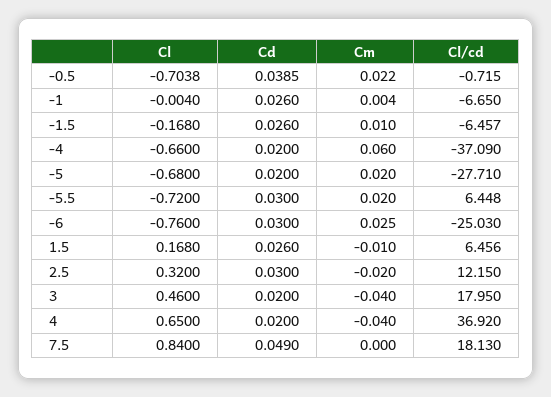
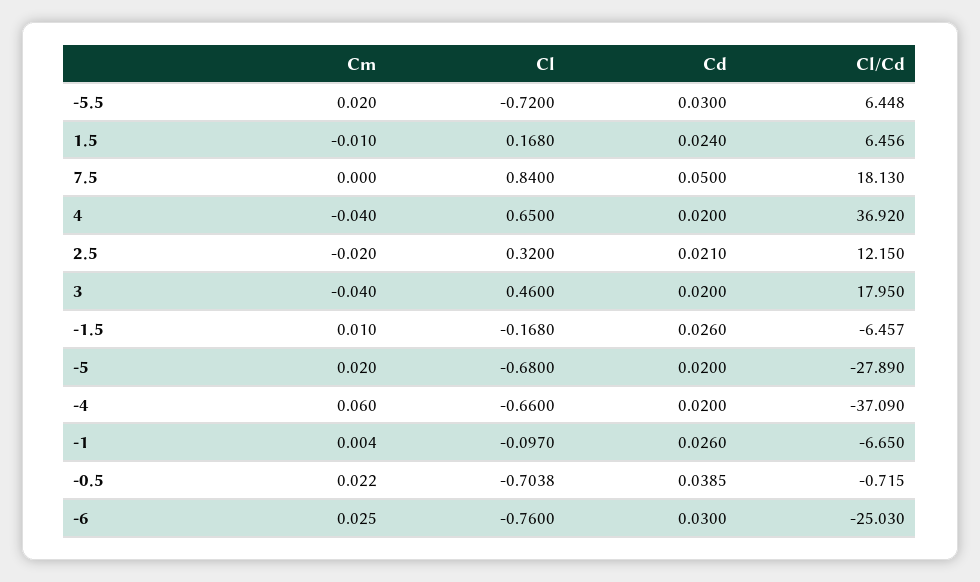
Cl, -1: -0.004 -> -0.097
Cl/cd, -5: -27.71 -> -27.89
Cd, 1.5: 0.026 -> 0.024
Cd, 2.5: 0.03 -> 0.021
Cd, 7.5: 0.049 -> 0.05

